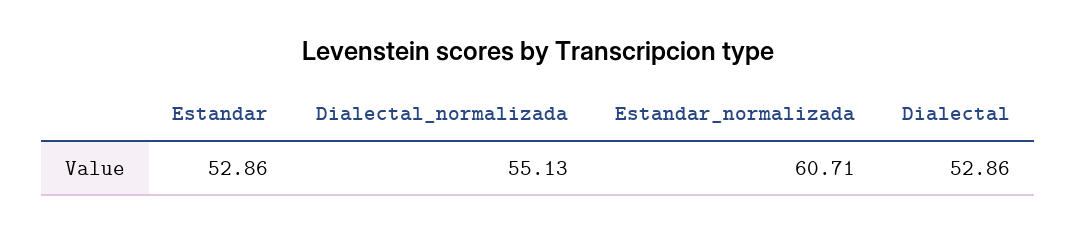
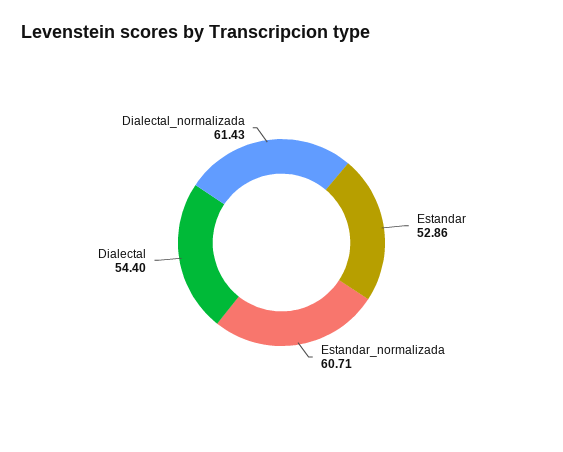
Dialectal_normalizada: 55.13 -> 61.43
Dialectal: 52.86 -> 54.4

